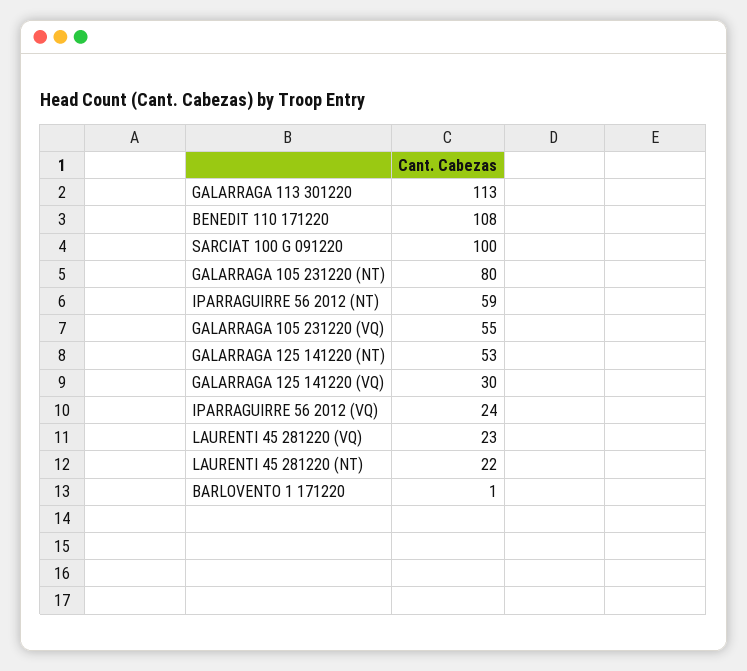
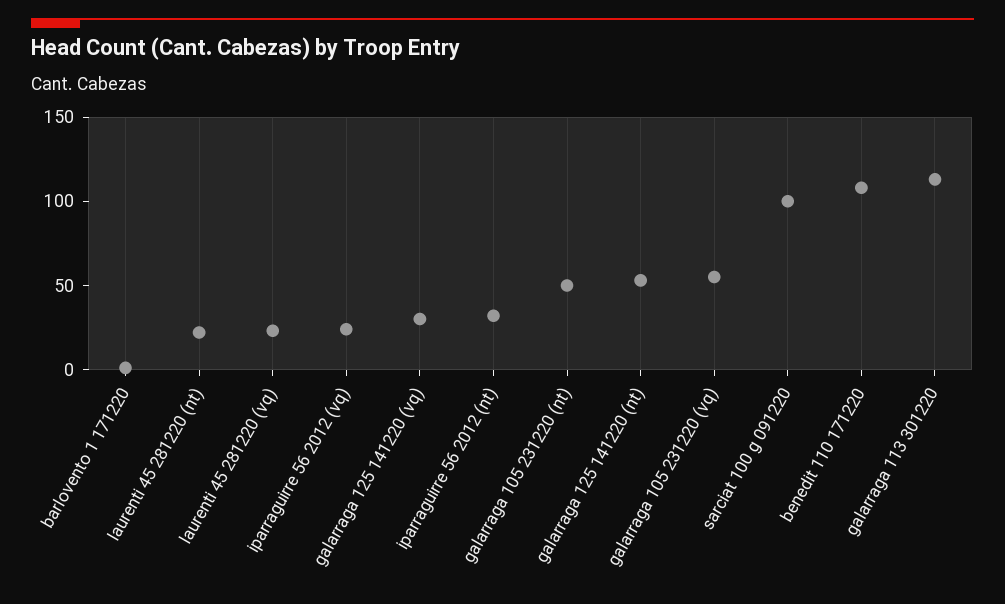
GALARRAGA 105 231220 (NT): 80 -> 50
IPARRAGUIRRE 56 2012 (NT): 59 -> 30

